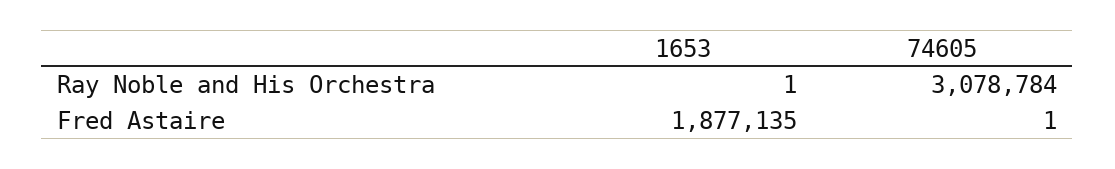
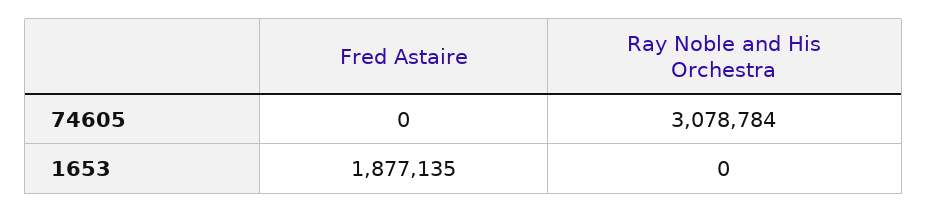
1653, Ray Noble and His Orchestra: 1 -> 0
74605, Fred Astaire: 1 -> 0

